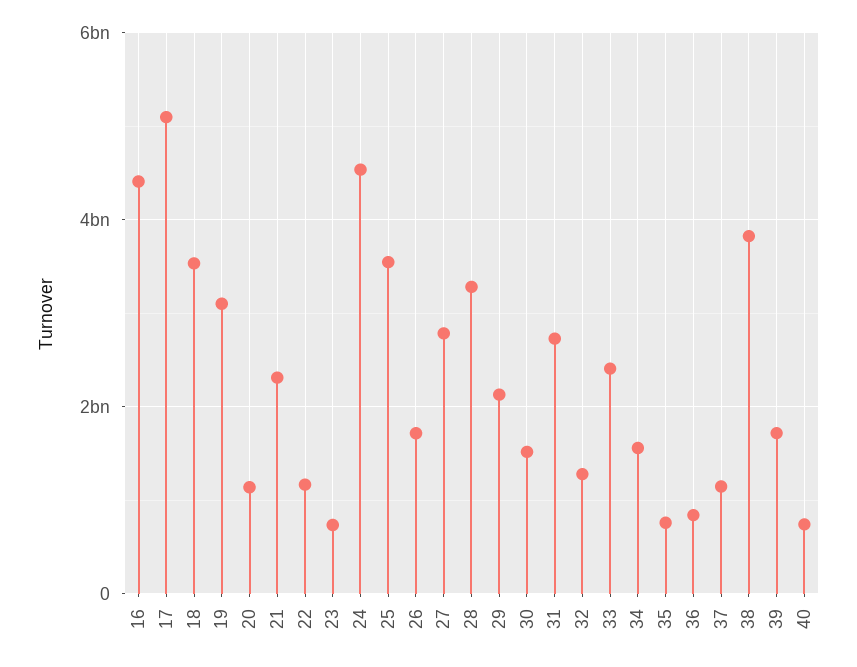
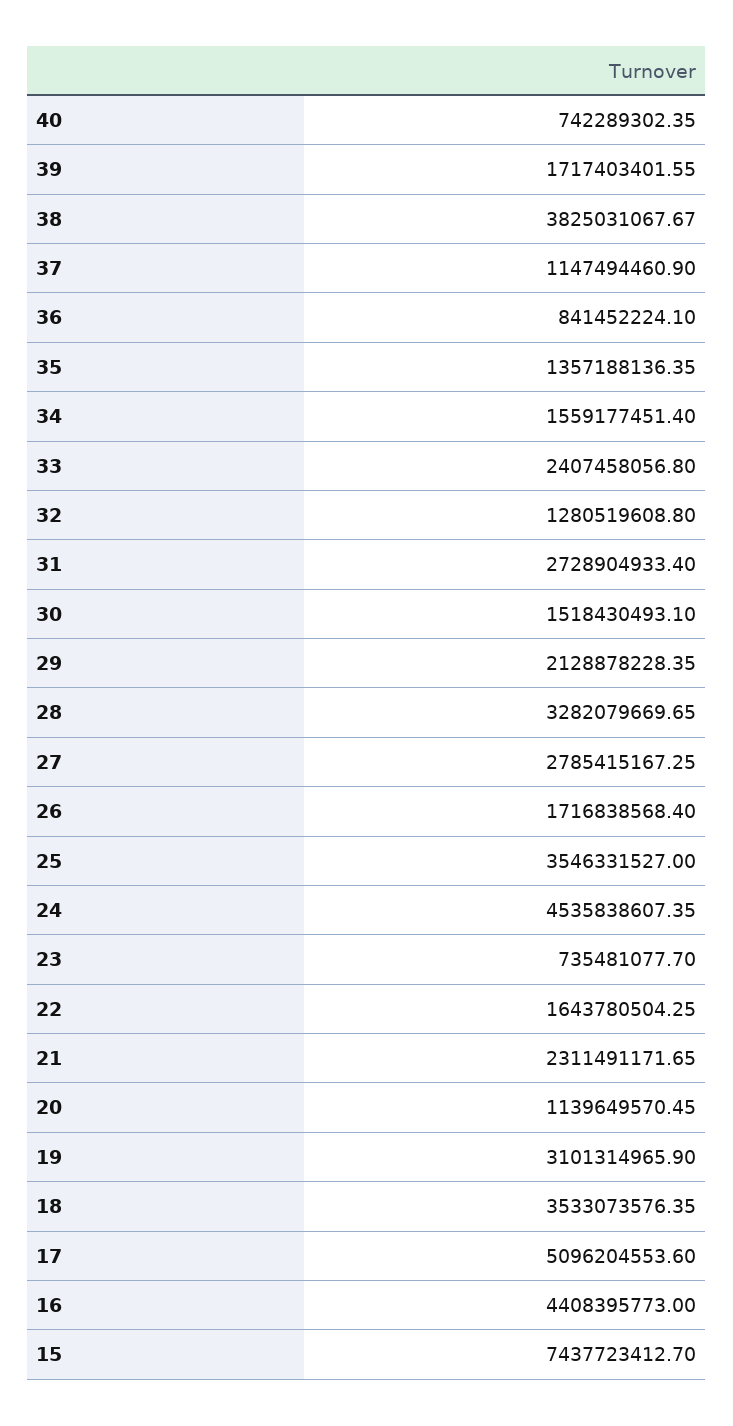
22: 1200000000 -> 1643780504.25
35: 800000000 -> 1357188136.35
15: none -> 7437723412.7

